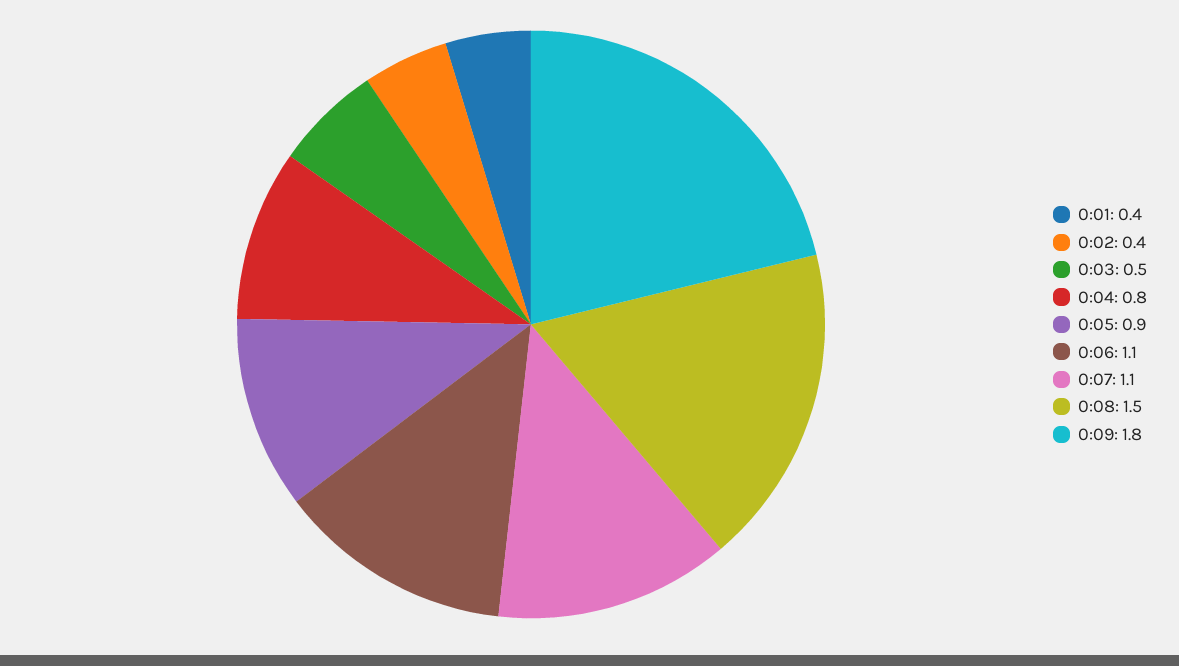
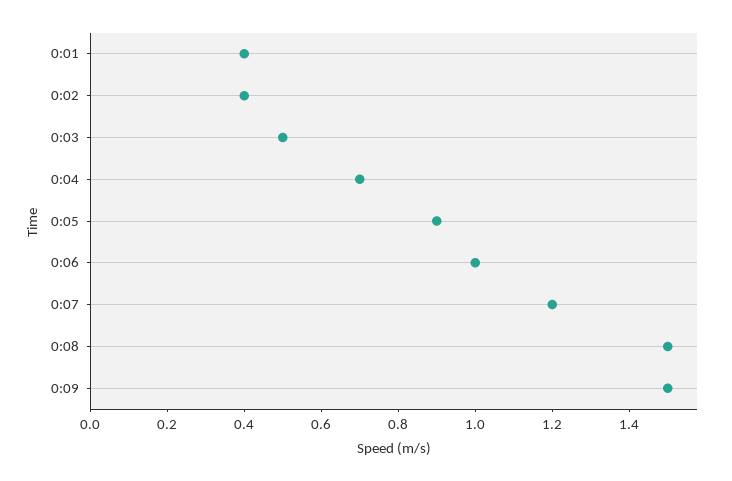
0:04: 0.8 -> 0.7
0:06: 1.1 -> 1
0:07: 1.1 -> 1.2
0:09: 1.8 -> 1.5

